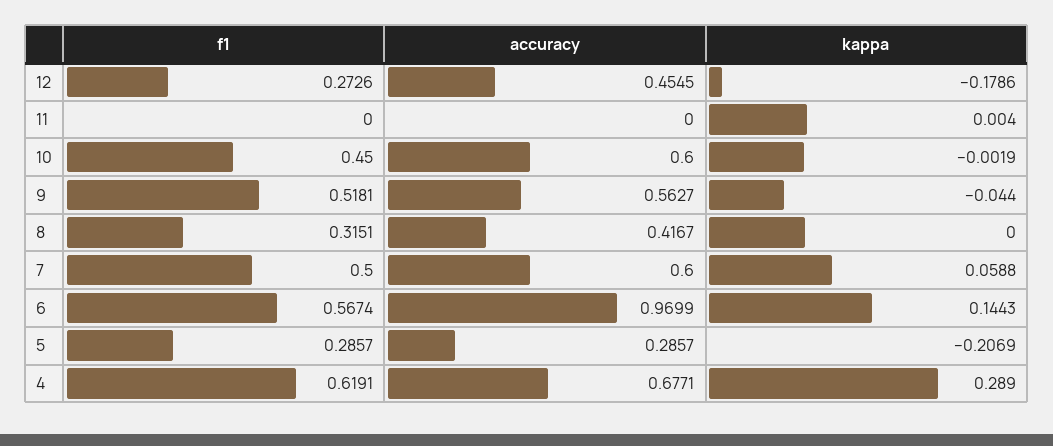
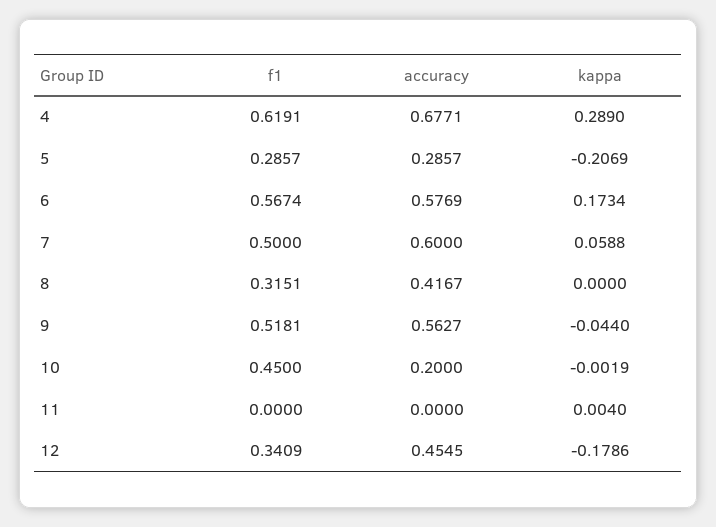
f1, 12: 0.2726 -> 0.3409
accuracy, 10: 0.6 -> 0.2
accuracy, 6: 0.9699 -> 0.5769
kappa, 6: 0.1443 -> 0.1734

